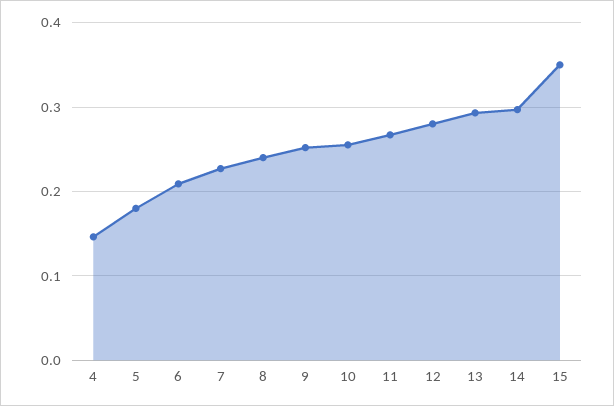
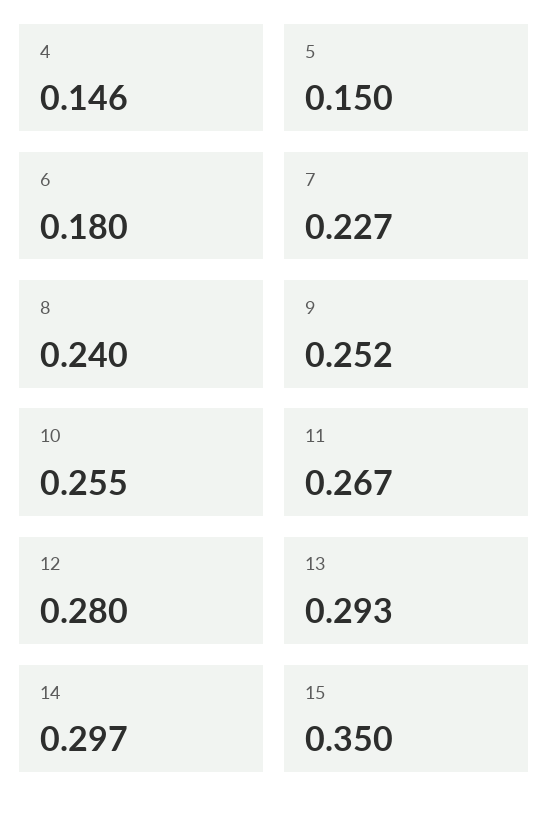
5: 0.18 -> 0.15
6: 0.21 -> 0.18

